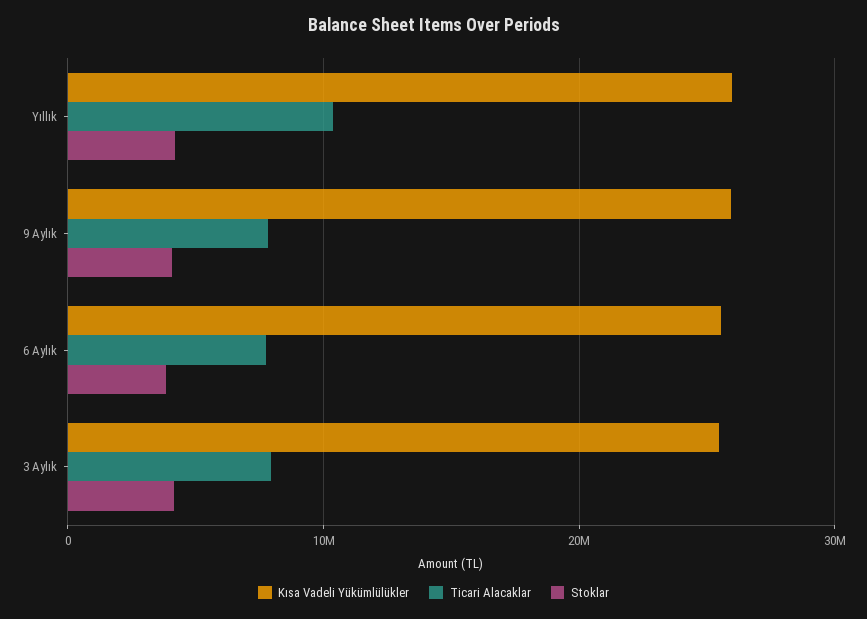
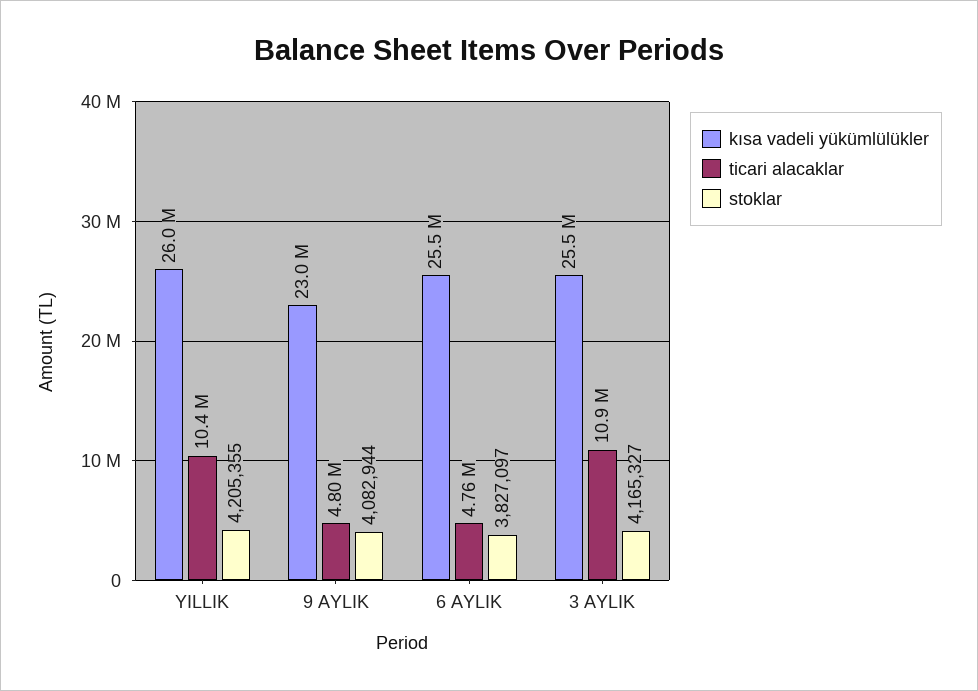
Kısa Vadeli Yükümlülükler, 9 Aylık: 26000000 -> 23000000
Ticari Alacaklar, 9 Aylık: 8000000 -> 4800000
Ticari Alacaklar, 6 Aylık: 8000000 -> 4760000
Ticari Alacaklar, 3 Aylık: 8000000 -> 10900000

